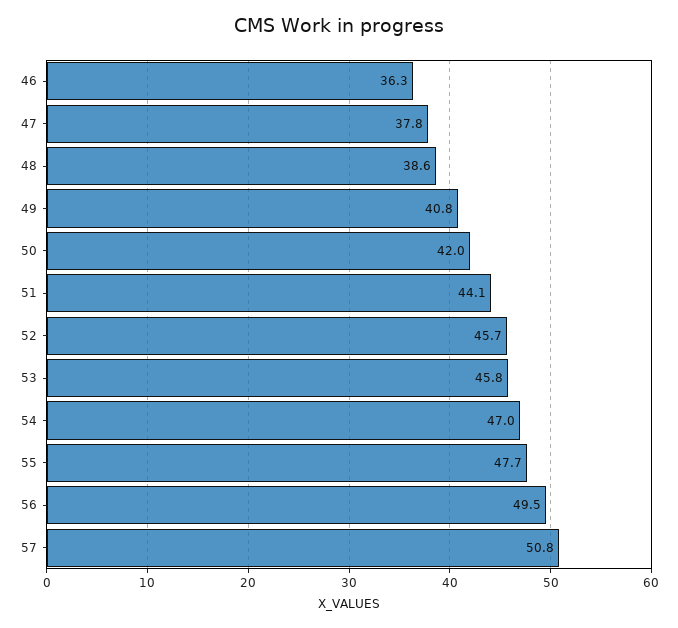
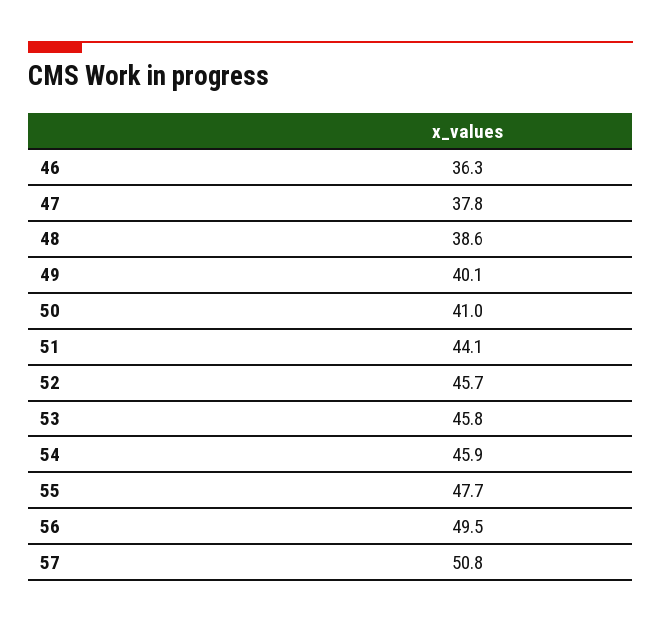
49: 40.8 -> 40.1
50: 42 -> 41
54: 47 -> 45.9

